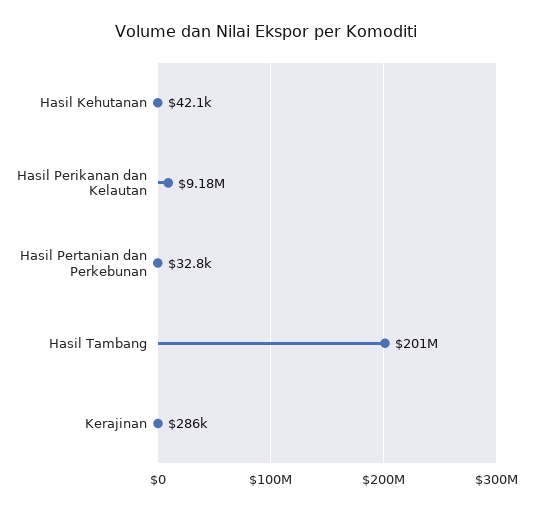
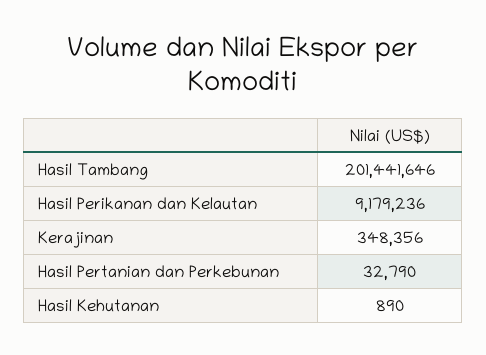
Hasil Kehutanan: 42100 -> 890
Kerajinan: 286000 -> 348356

